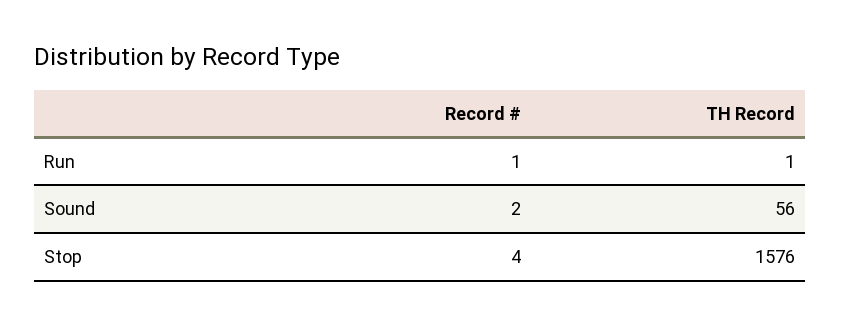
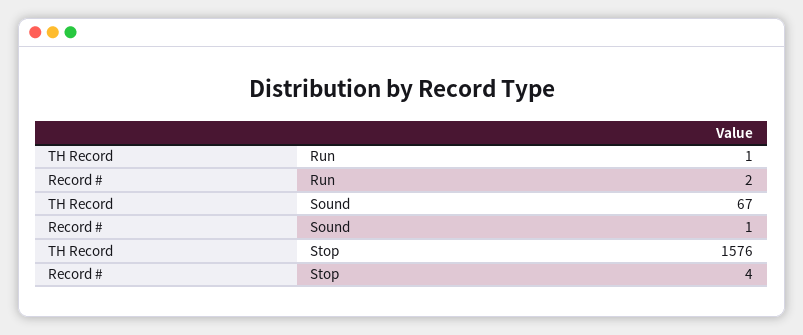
Record #, Run: 1 -> 2
Record #, Sound: 2 -> 1
TH Record, Sound: 56 -> 67

